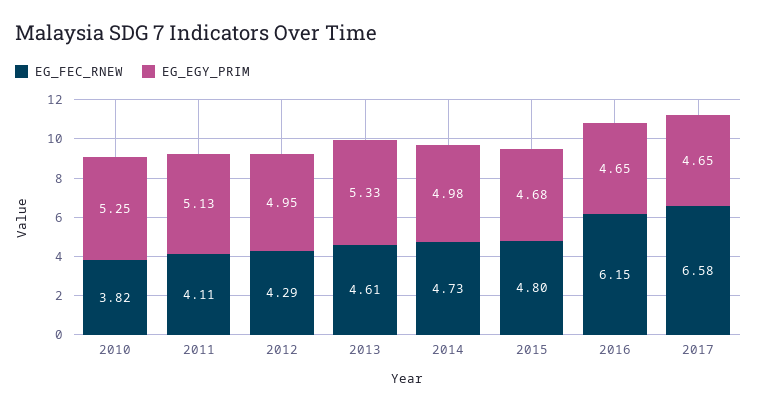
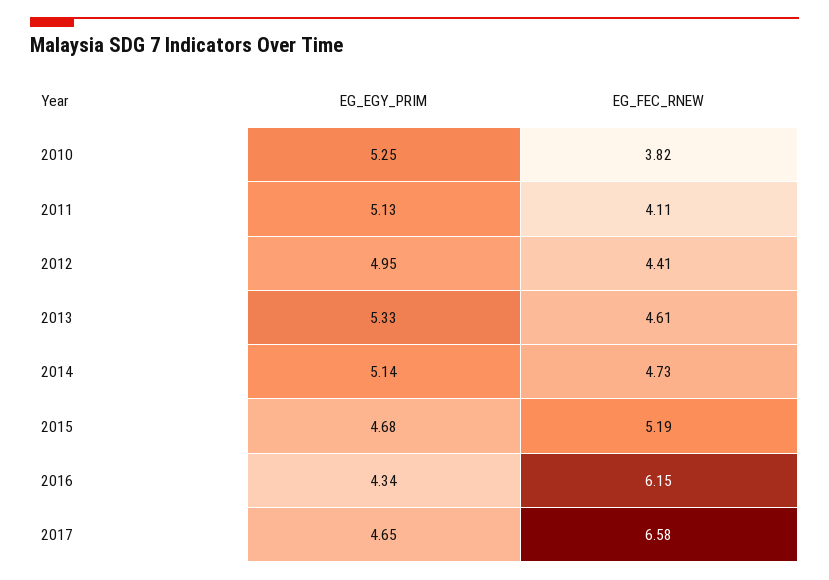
EG_FEC_RNEW, 2012: 4.29 -> 4.41
EG_EGY_PRIM, 2014: 4.98 -> 5.14
EG_FEC_RNEW, 2015: 4.8 -> 5.19
EG_EGY_PRIM, 2016: 4.65 -> 4.34

